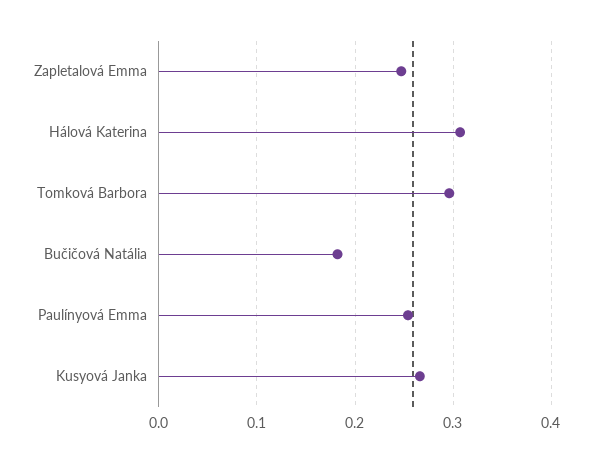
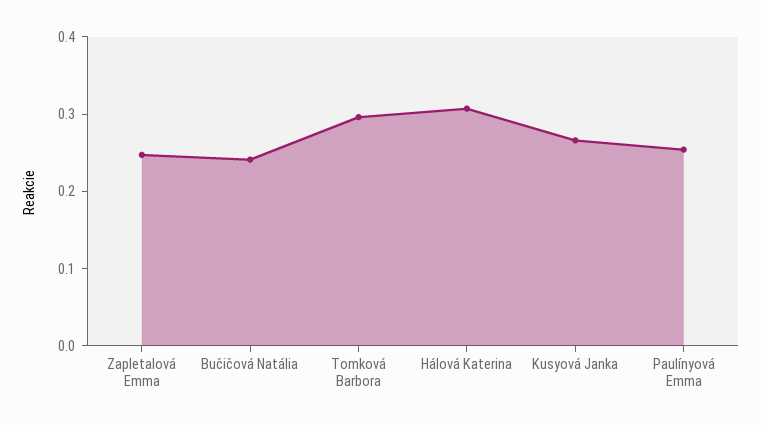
Bučičová Natália: 0.18 -> 0.24

